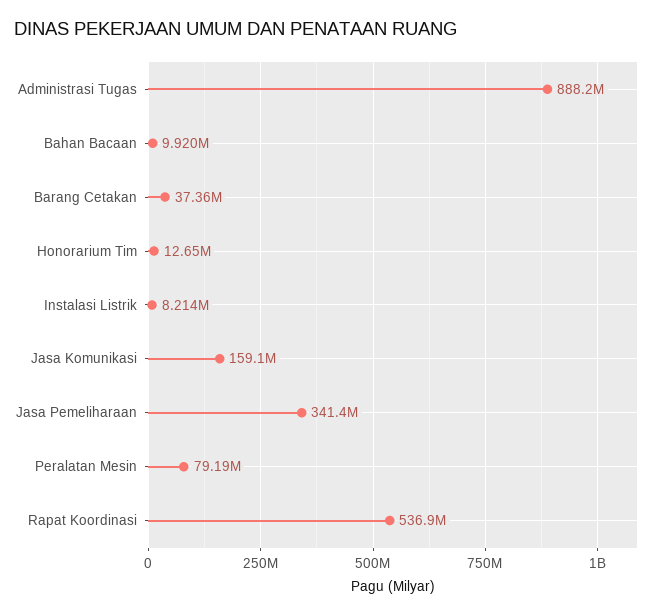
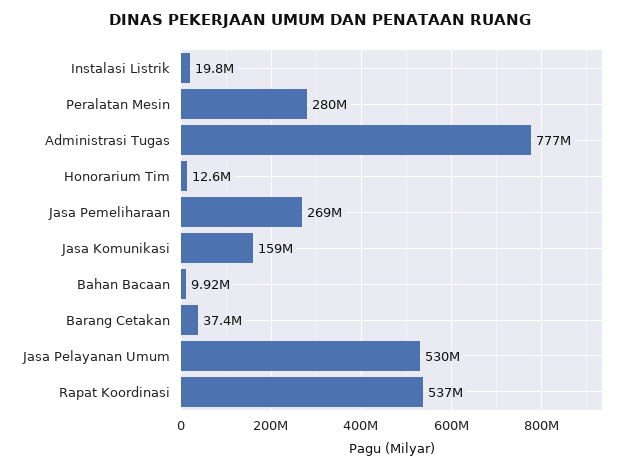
Administrasi Tugas: 888200000 -> 777000000
Instalasi Listrik: 8214000 -> 19800000
Jasa Pemeliharaan: 341400000 -> 269000000
Peralatan Mesin: 79190000 -> 280000000
Jasa Pelayanan Umum: none -> 530000000

